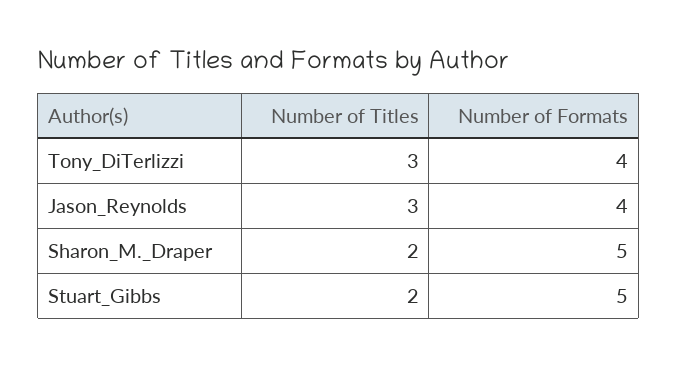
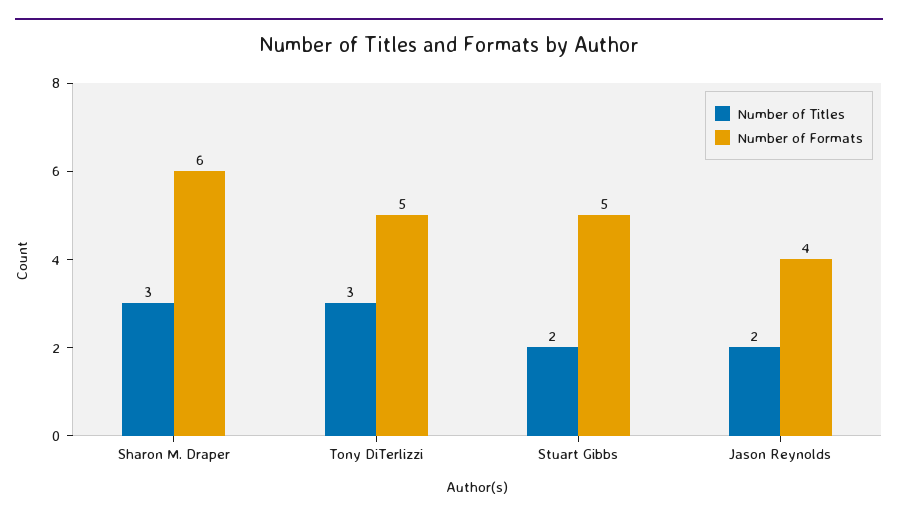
Number of Formats, Tony_DiTerlizzi: 4 -> 5
Number of Titles, Jason_Reynolds: 3 -> 2
Number of Titles, Sharon_M._Draper: 2 -> 3
Number of Formats, Sharon_M._Draper: 5 -> 6

